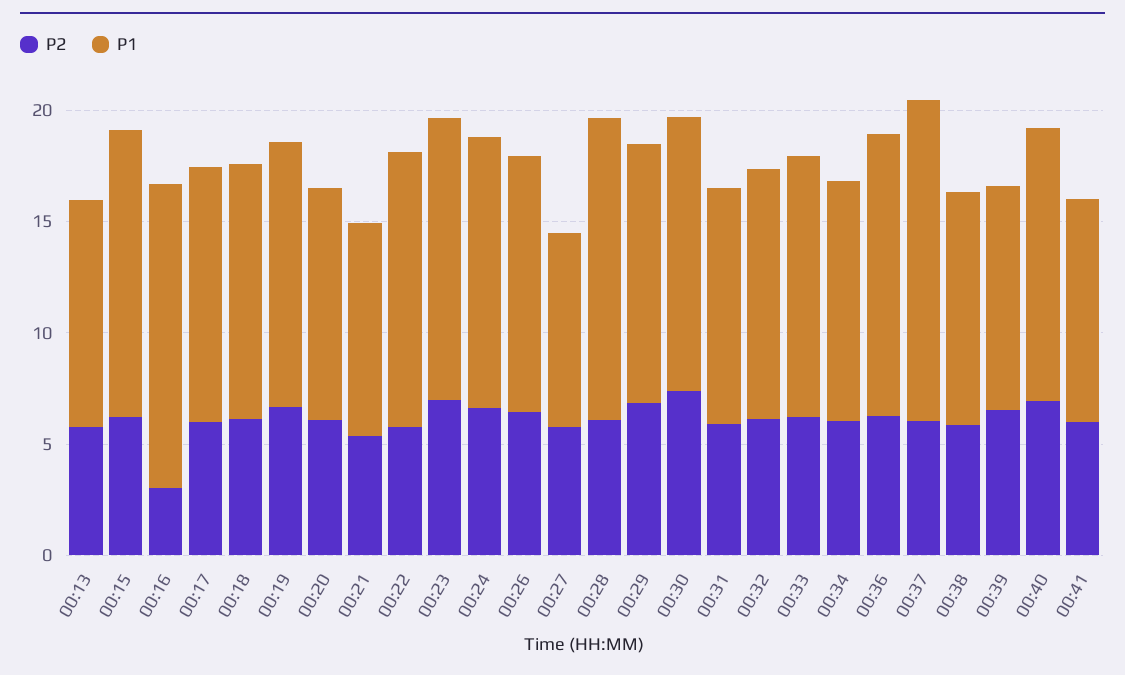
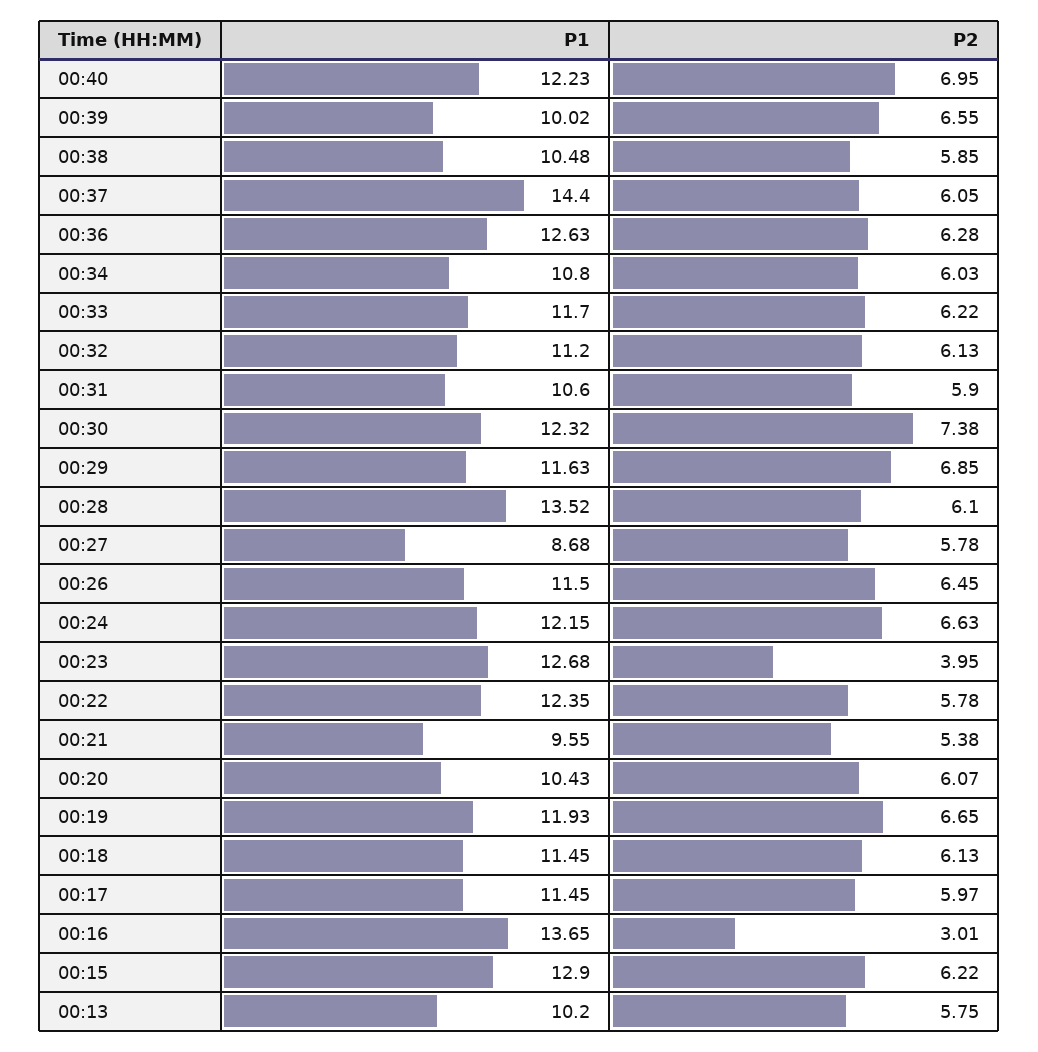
P2, 00:23: 7 -> 3.95
P2, 00:41: 6 -> none
P1, 00:41: 10 -> none

